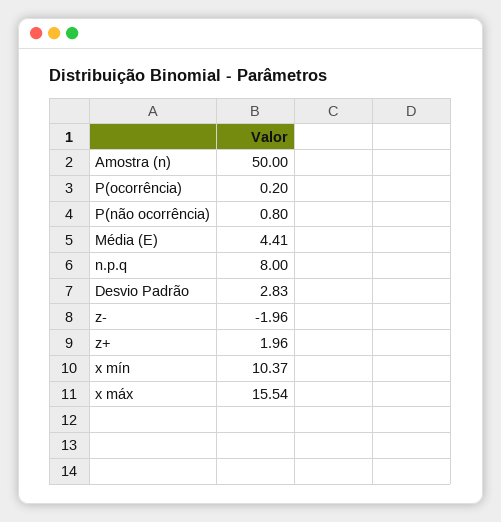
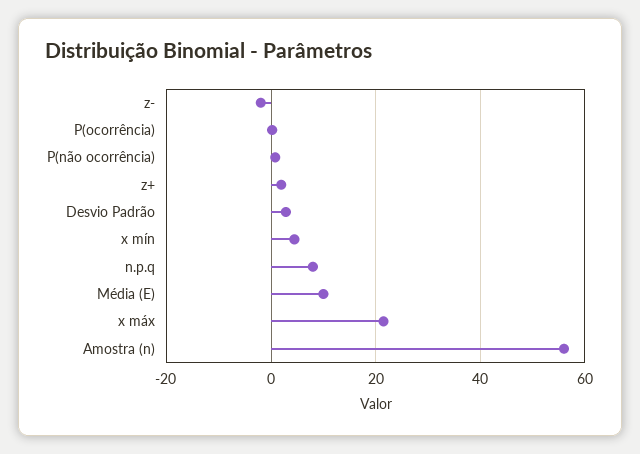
Amostra (n): 50 -> 56
Média (E): 4.41 -> 10
x mín: 10.37 -> 4
x máx: 15.54 -> 22

